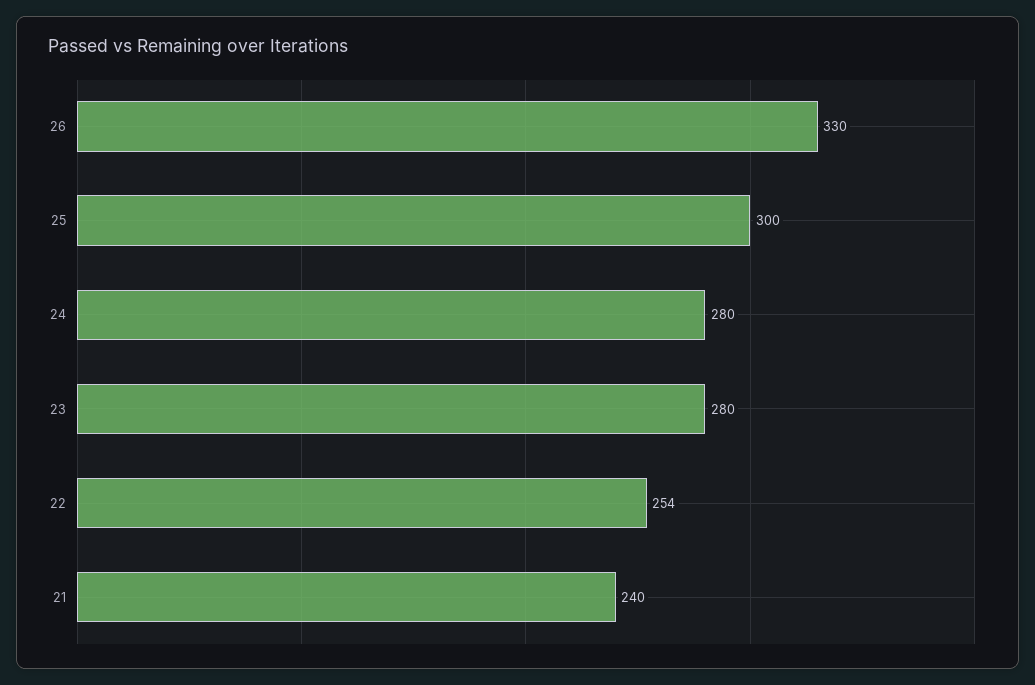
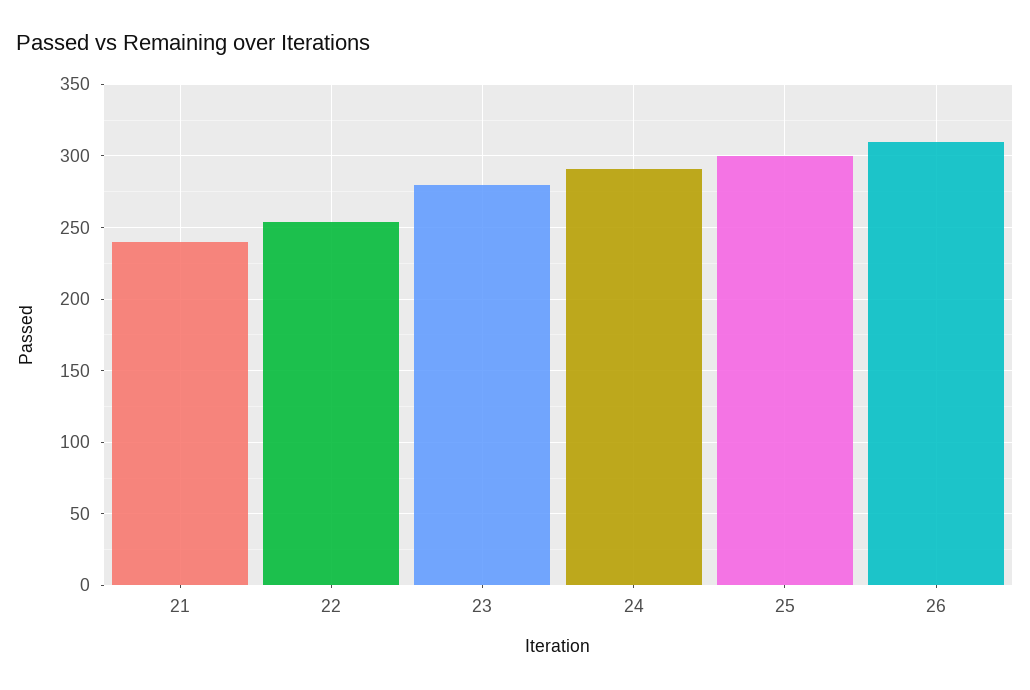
26: 330 -> 310
24: 280 -> 290

